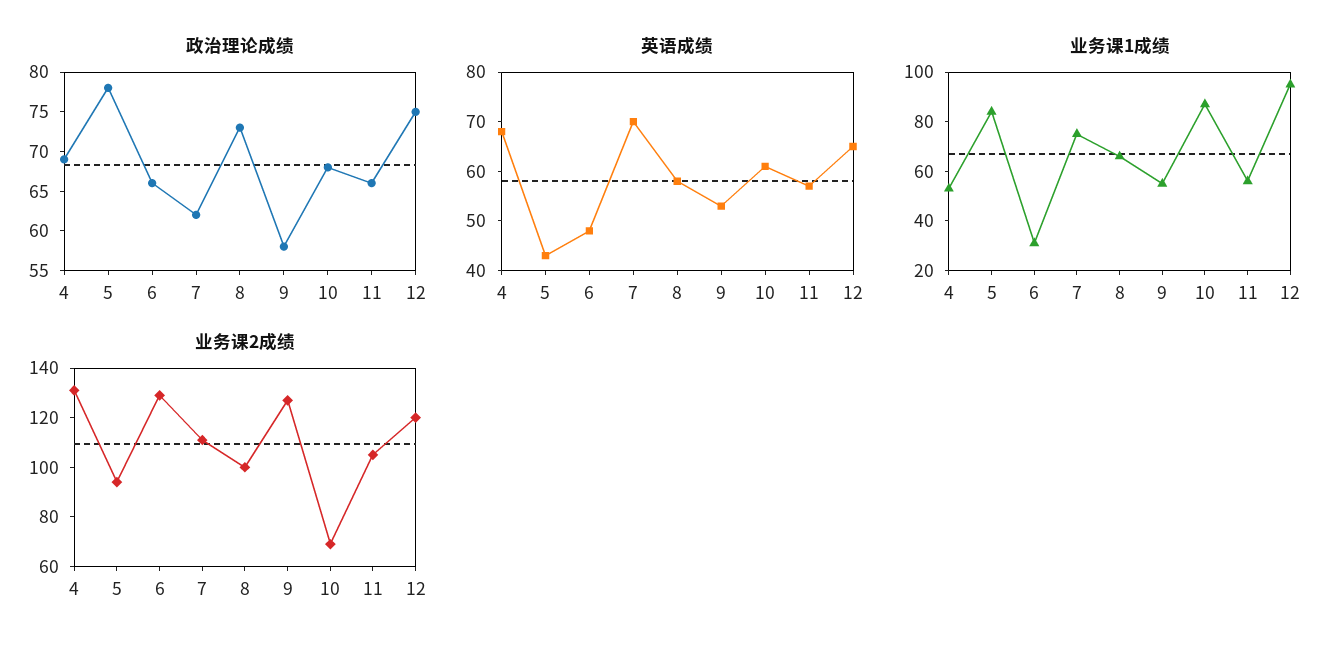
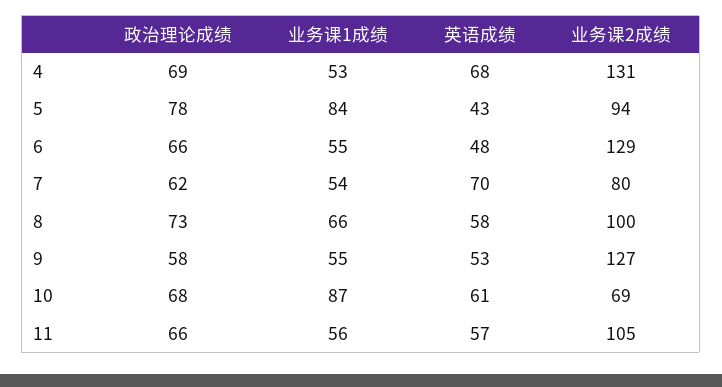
政治理论成绩, 12: 75 -> none
英语成绩, 12: 65 -> none
业务课1成绩, 6: 30 -> 55
业务课1成绩, 7: 75 -> 54
业务课1成绩, 12: 95 -> none
业务课2成绩, 7: 110 -> 80
业务课2成绩, 12: 120 -> none

